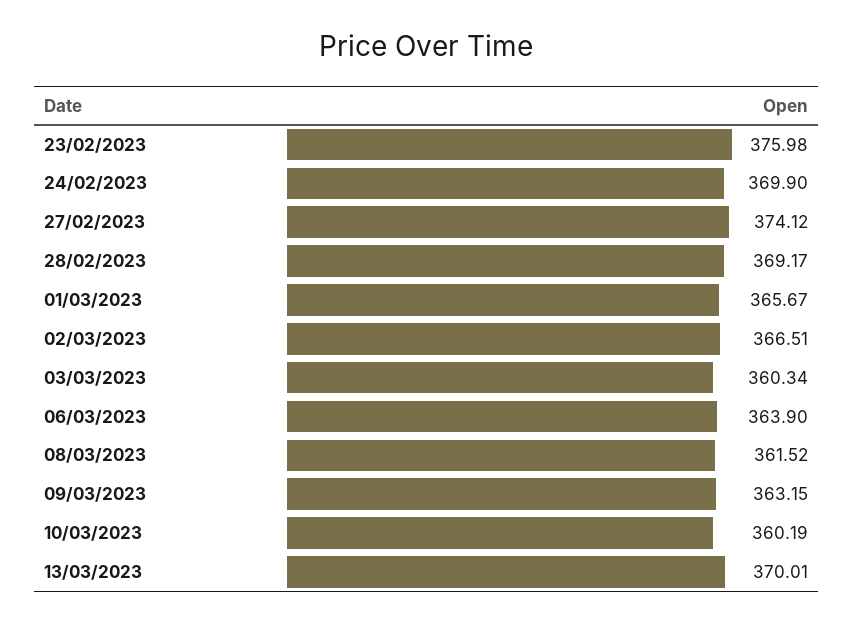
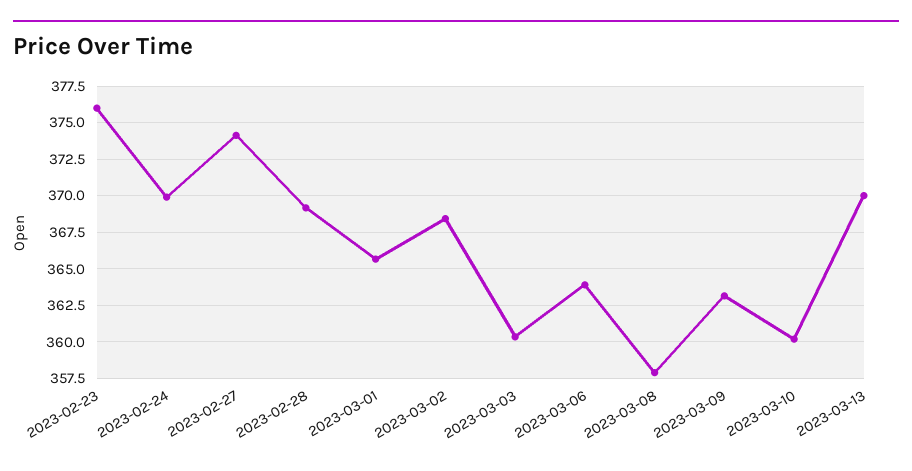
02/03/2023: 366.51 -> 368.5
08/03/2023: 361.52 -> 358

